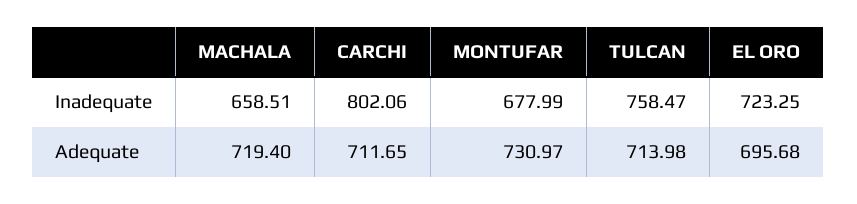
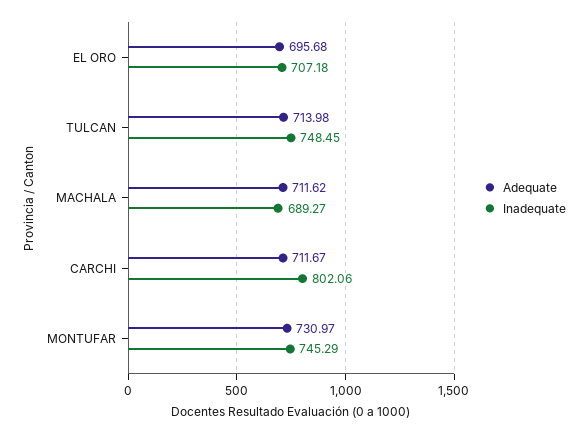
Inadequate, MACHALA: 658.51 -> 689.27
Inadequate, MONTUFAR: 677.99 -> 745.29
Inadequate, TULCAN: 758.47 -> 748.45
Inadequate, EL ORO: 723.25 -> 707.18
Adequate, MACHALA: 719.4 -> 711.62
Adequate, CARCHI: 711.65 -> 711.67

